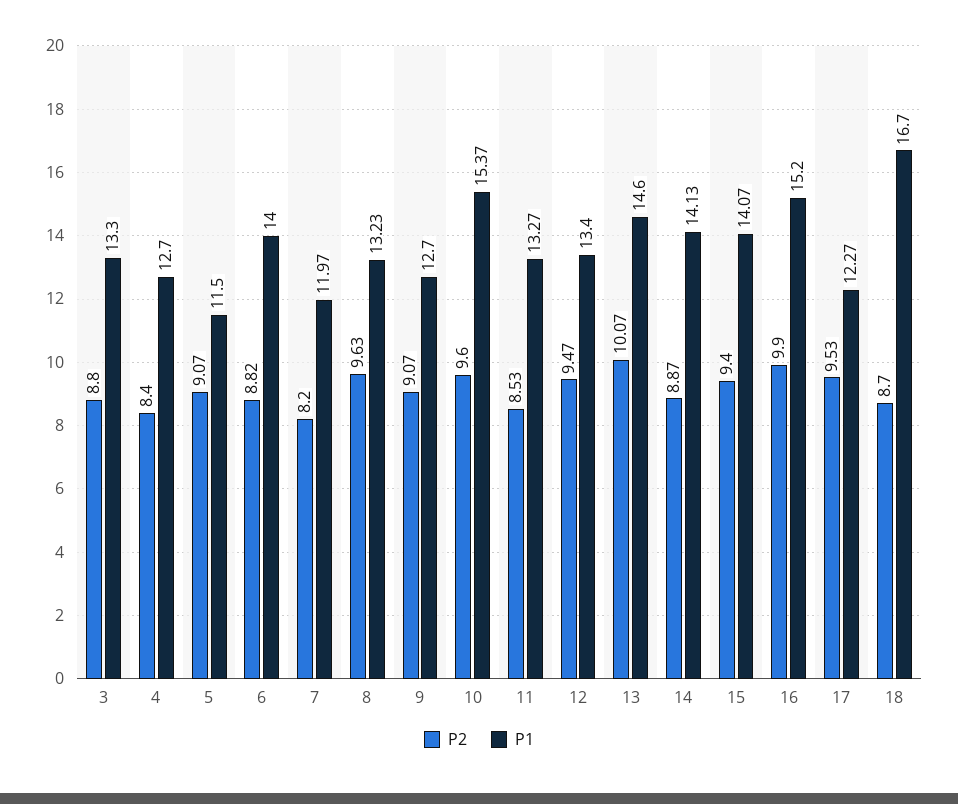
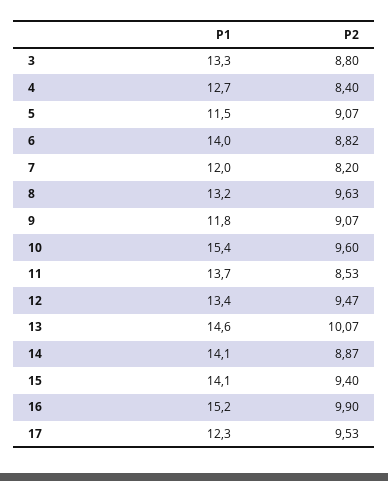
P1, 9: 12.7 -> 11.8
P1, 11: 13.27 -> 13.7
P2, 18: 8.7 -> none
P1, 18: 16.7 -> none

